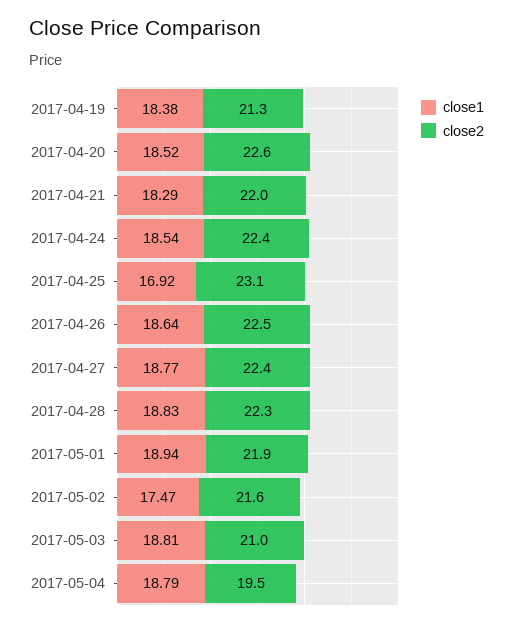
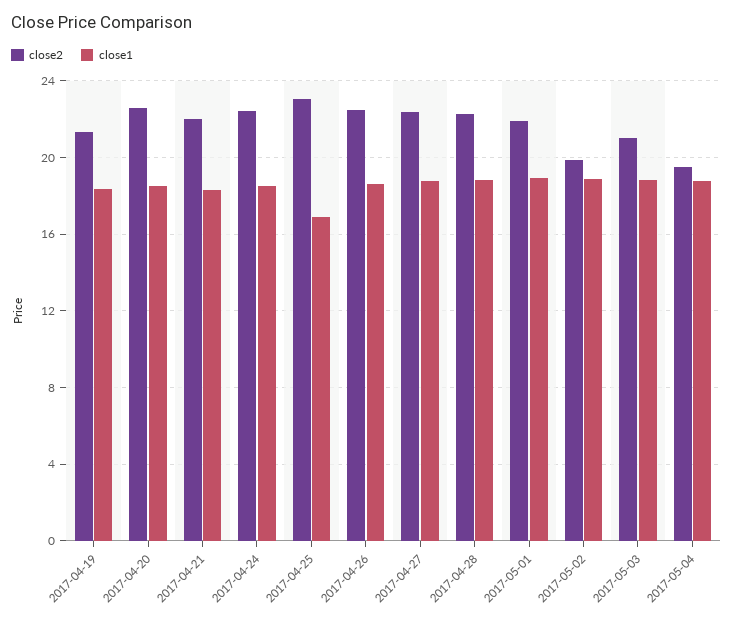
close1, 2017-05-02: 17.47 -> 19
close2, 2017-05-02: 21.6 -> 20

